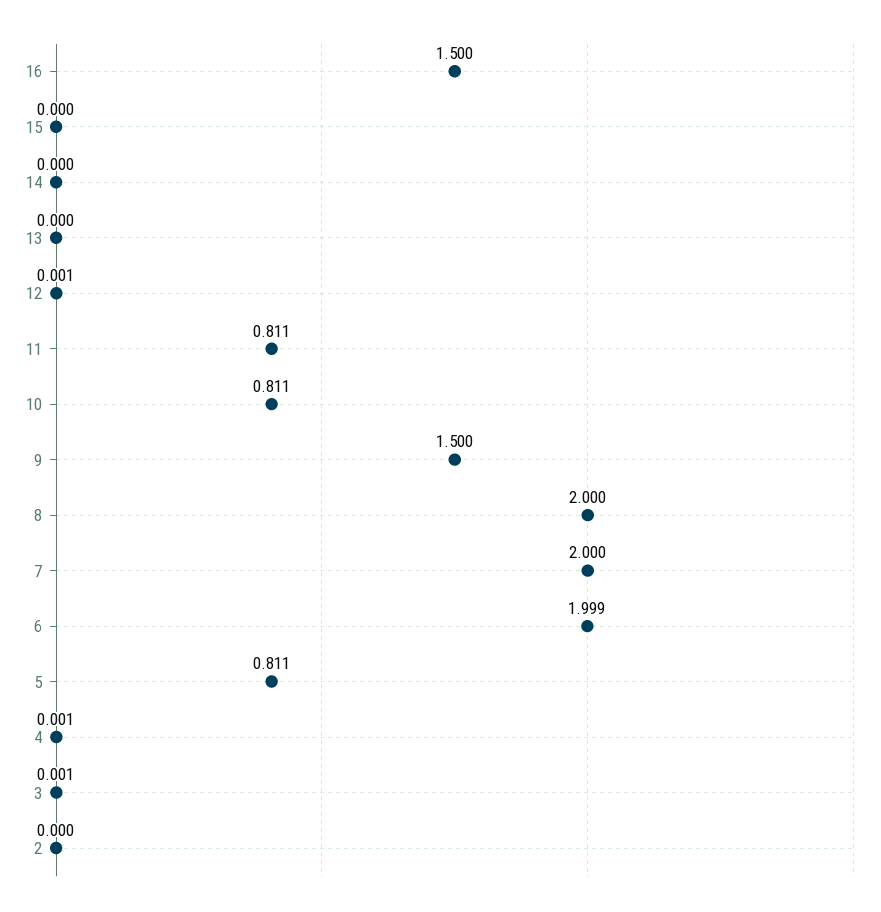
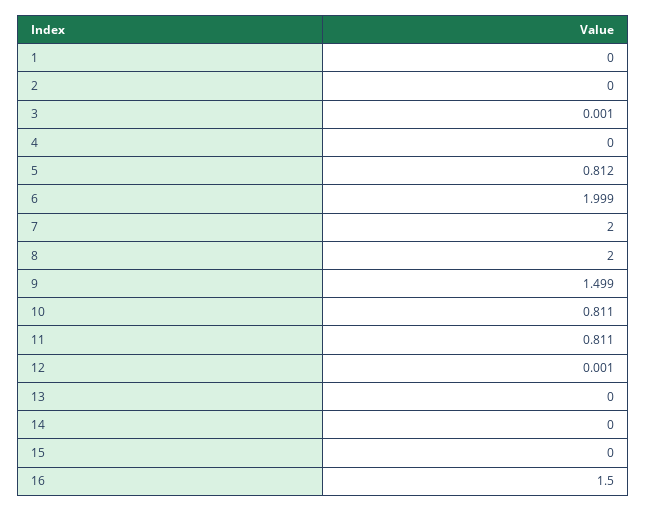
9: 1.5 -> 1.499
5: 0.811 -> 0.812
4: 0.001 -> 0
1: none -> 0

